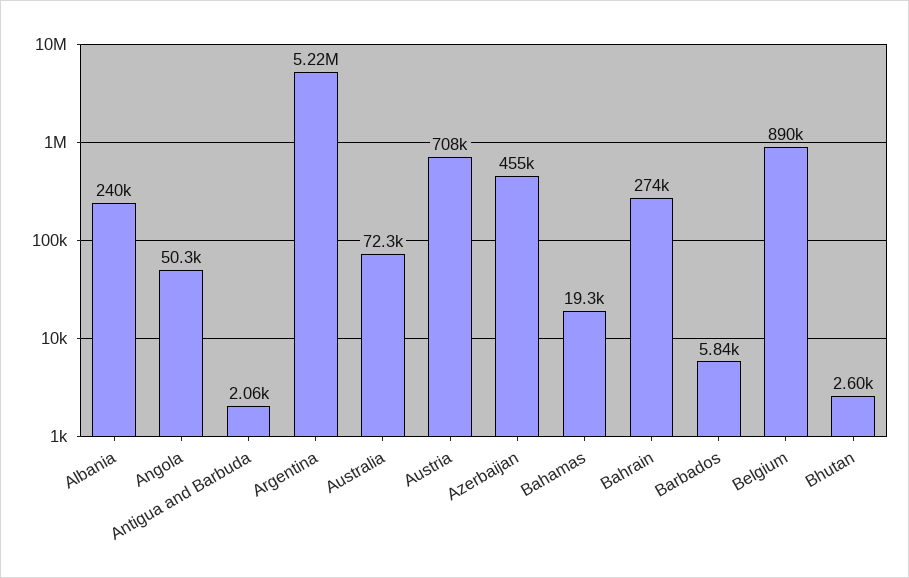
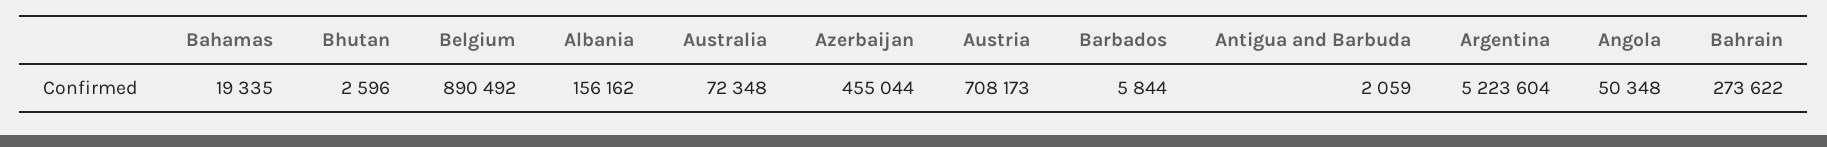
Albania: 240000 -> 156162

